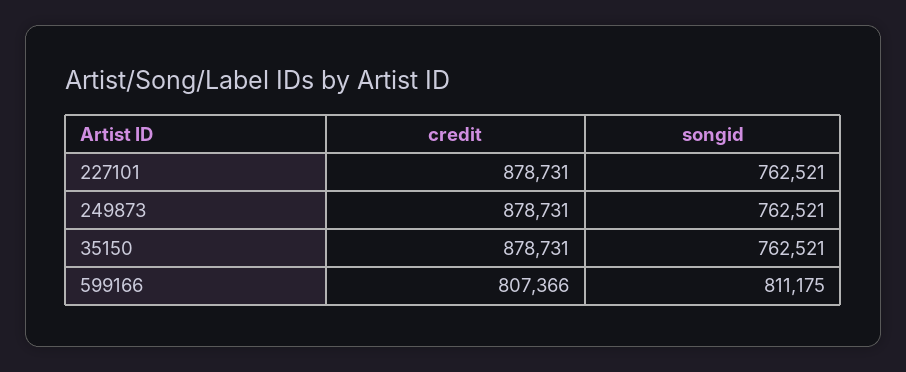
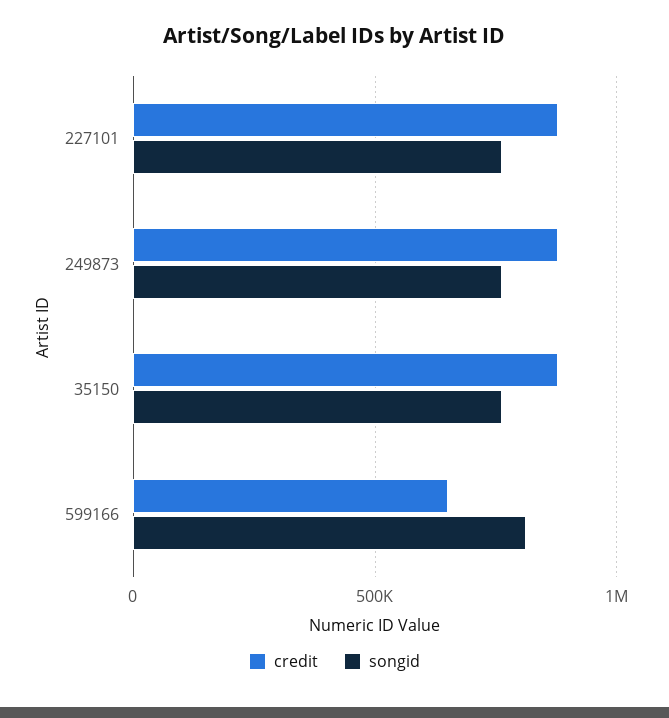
credit, 599166: 807366 -> 650000

